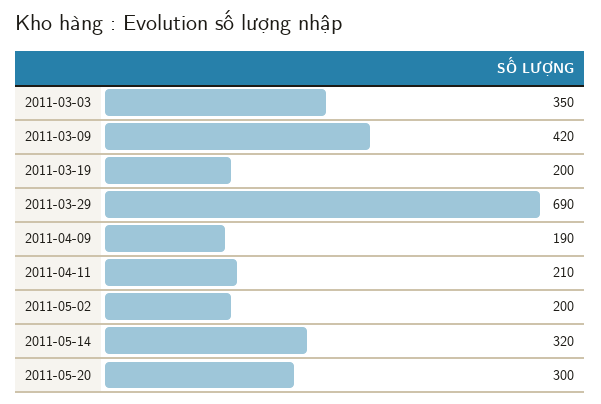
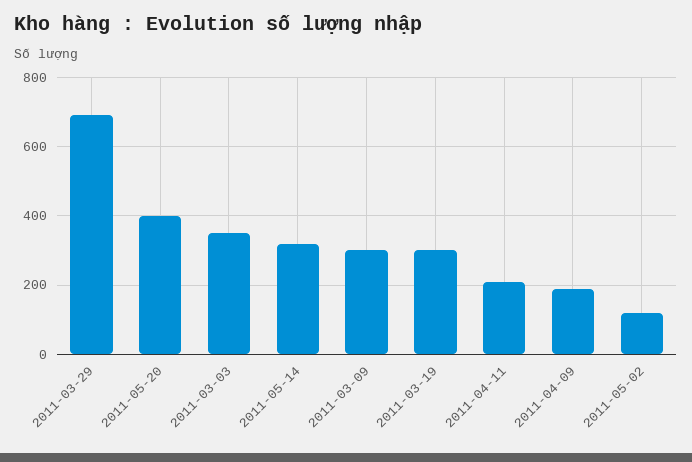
2011-03-09: 420 -> 300
2011-03-19: 200 -> 300
2011-05-02: 200 -> 120
2011-05-20: 300 -> 400

